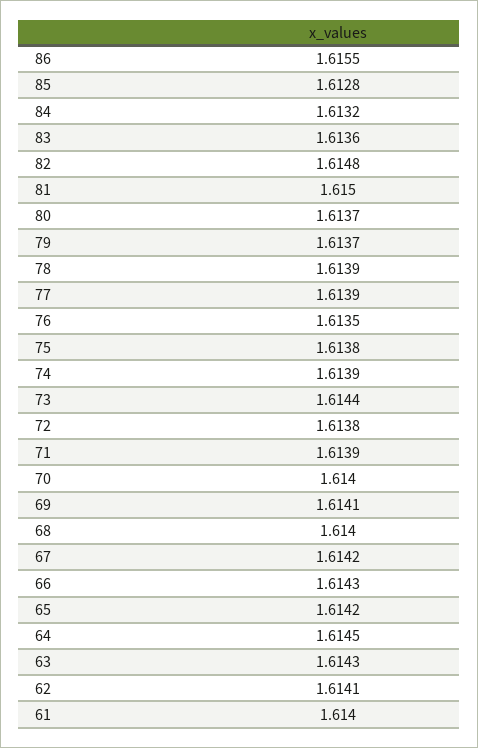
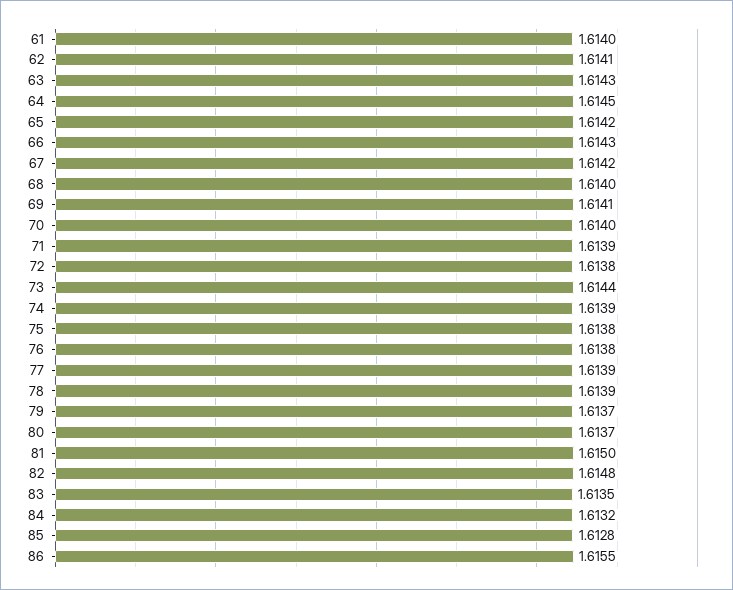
83: 1.6136 -> 1.6135
76: 1.6135 -> 1.6138

